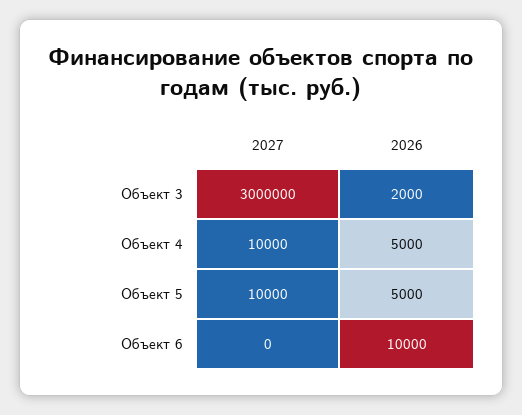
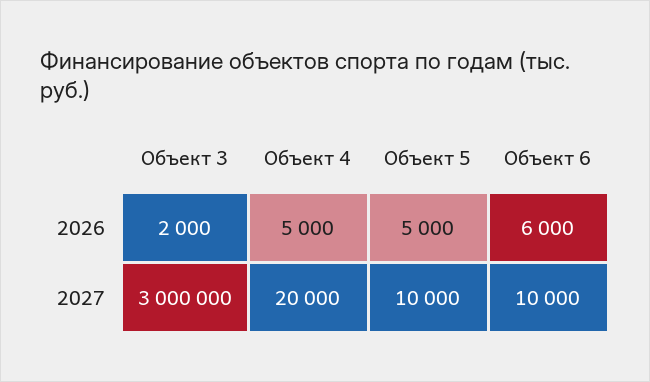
2027, Объект 4: 10000 -> 20000
2027, Объект 6: 0 -> 10000
2026, Объект 6: 10000 -> 6000

